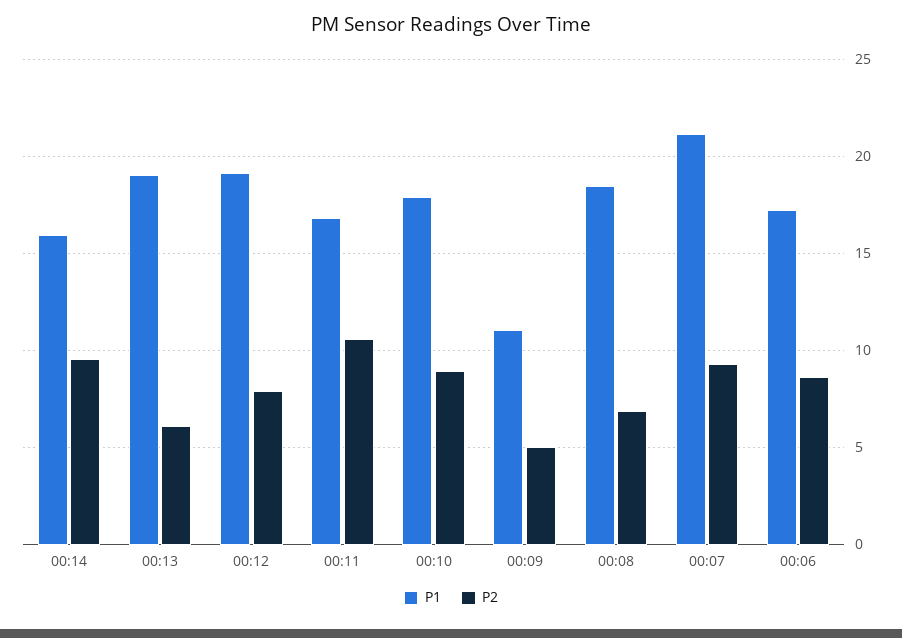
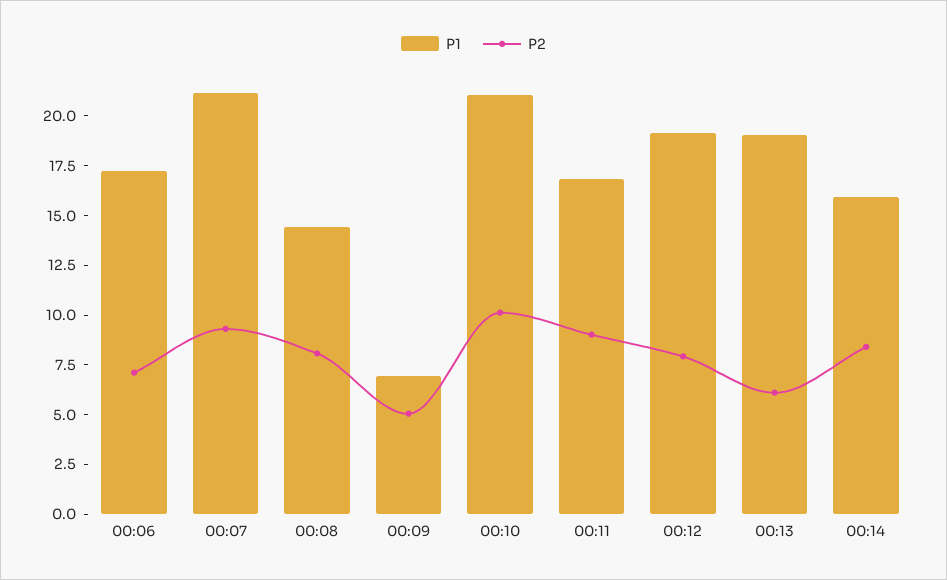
P2, 00:14: 9.5 -> 8.5
P2, 00:11: 10.5 -> 9
P1, 00:10: 18 -> 21
P2, 00:10: 9 -> 10
P1, 00:09: 11 -> 7
P1, 00:08: 18.5 -> 14.5
P2, 00:08: 7 -> 8
P2, 00:06: 8.5 -> 7

